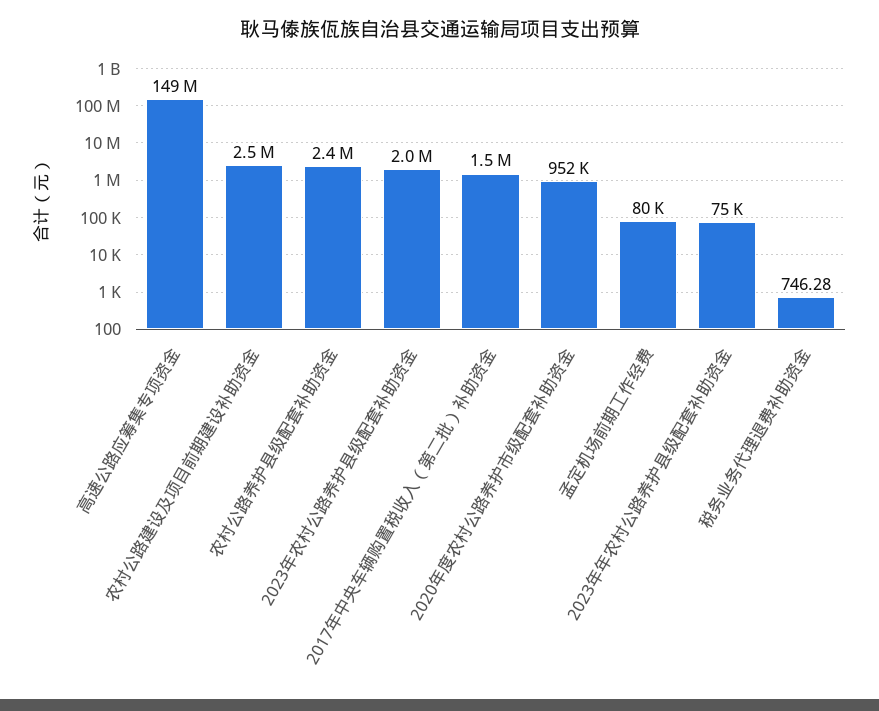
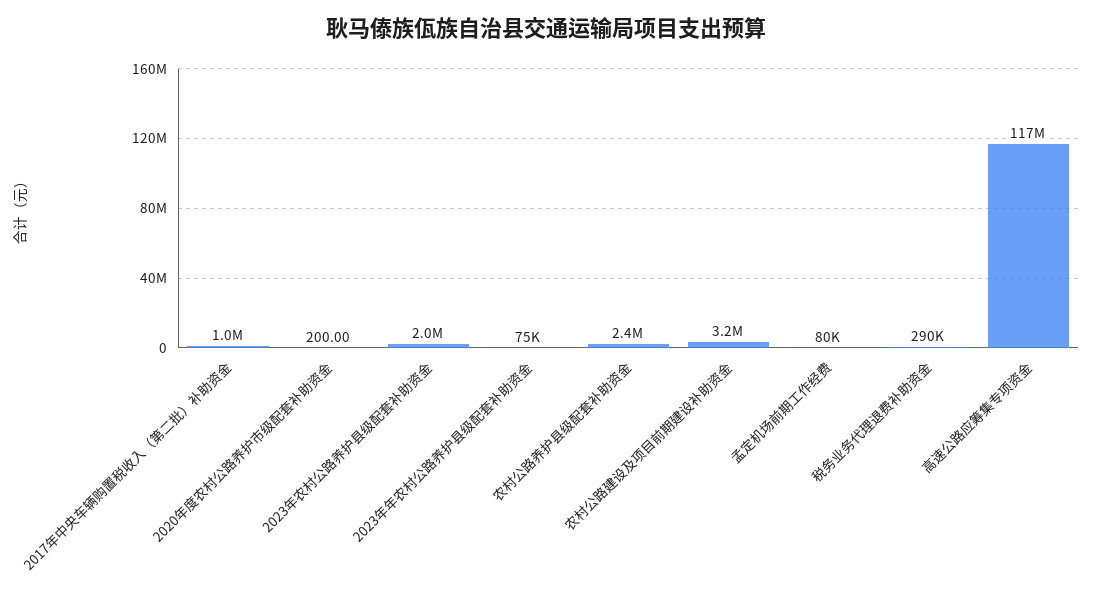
高速公路应筹集专项资金: 149000000 -> 117000000
农村公路建设及项目前期建设补助资金: 2500000 -> 3200000
2017年中央车辆购置税收入（第二批）补助资金: 1500000 -> 1000000
2020年度农村公路养护市级配套补助资金: 952000 -> 200
税务业务代理退费补助资金: 746.28 -> 290000

